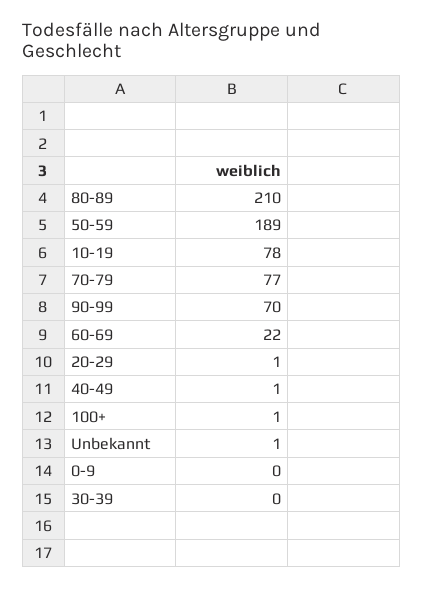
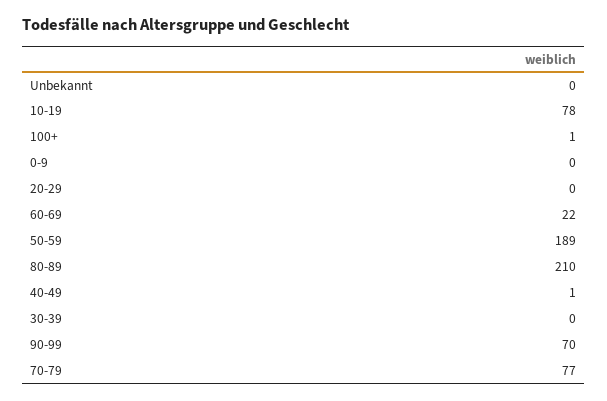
20-29: 1 -> 0
Unbekannt: 1 -> 0

